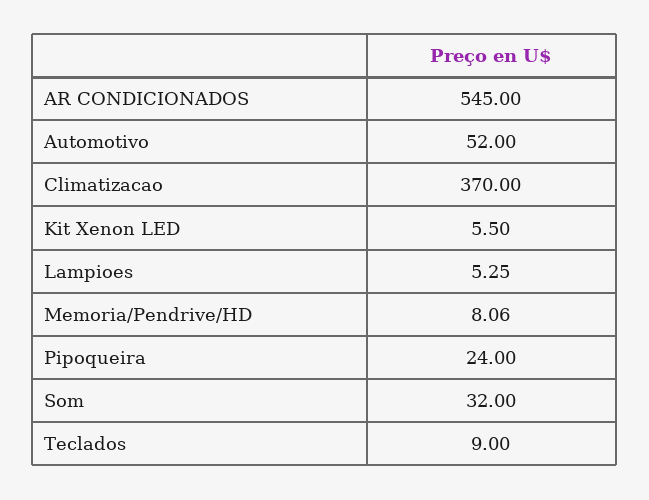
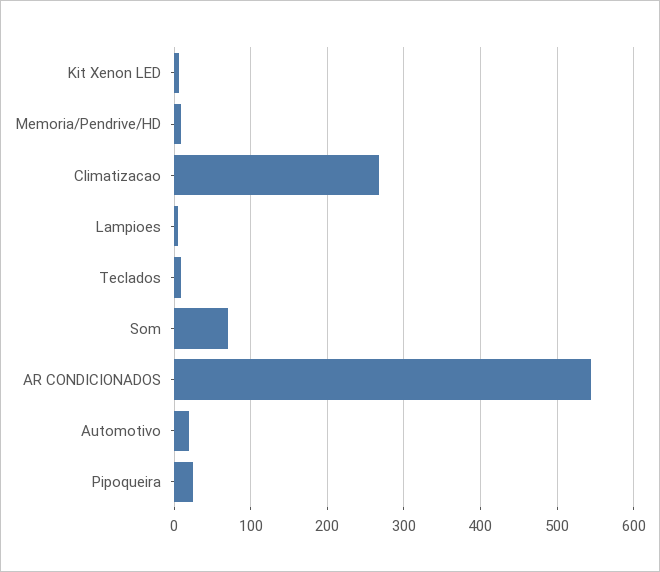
Automotivo: 52 -> 20
Climatizacao: 370 -> 270
Som: 32 -> 70

